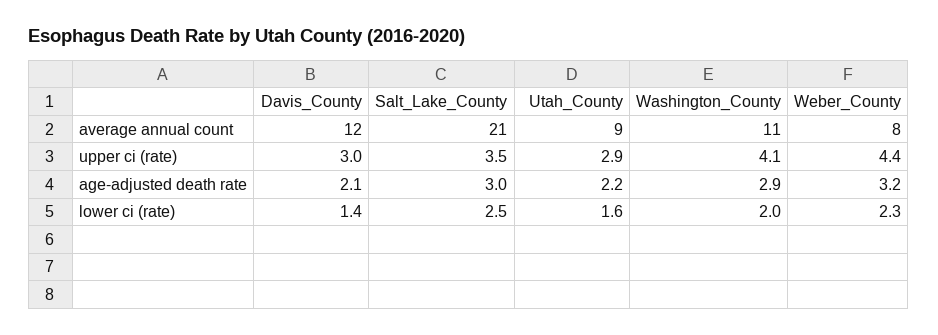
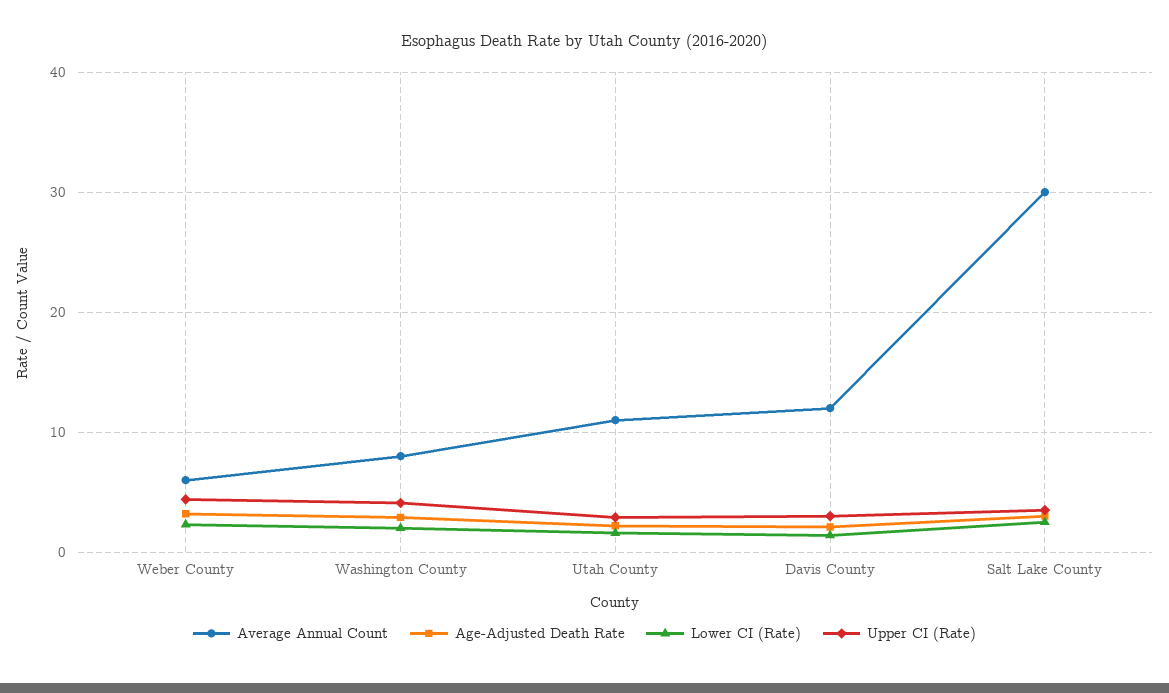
average annual count, Salt_Lake_County: 21 -> 30
average annual count, Utah_County: 9 -> 11
average annual count, Washington_County: 11 -> 8
average annual count, Weber_County: 8 -> 6

